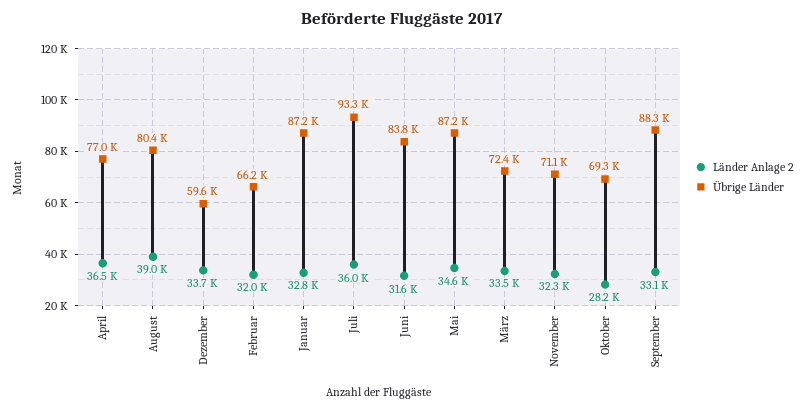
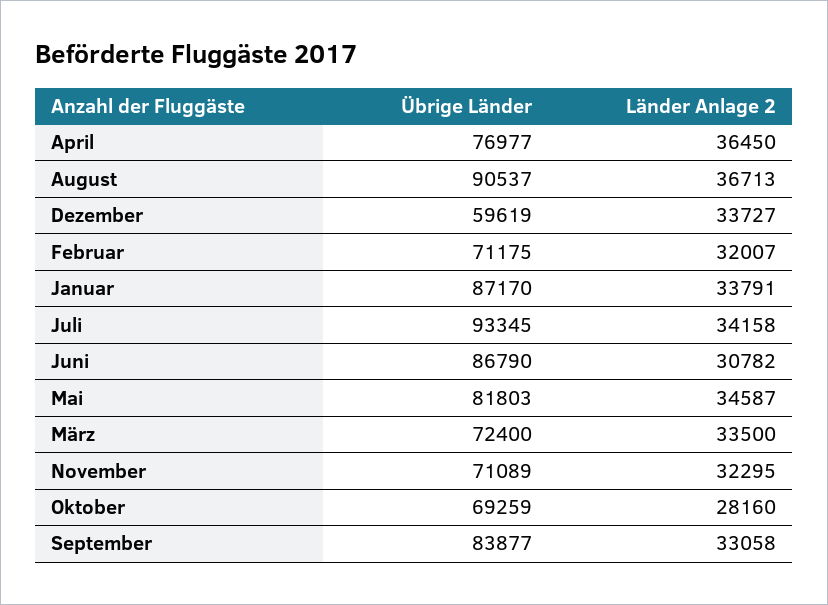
Länder Anlage 2, August: 39000 -> 36713
Übrige Länder, August: 80400 -> 90537
Übrige Länder, Februar: 66200 -> 71175
Länder Anlage 2, Januar: 32800 -> 33791
Länder Anlage 2, Juli: 36000 -> 34158
Länder Anlage 2, Juni: 31600 -> 30782
Übrige Länder, Juni: 83800 -> 86790
Übrige Länder, Mai: 87200 -> 81803
Übrige Länder, September: 88300 -> 83877

